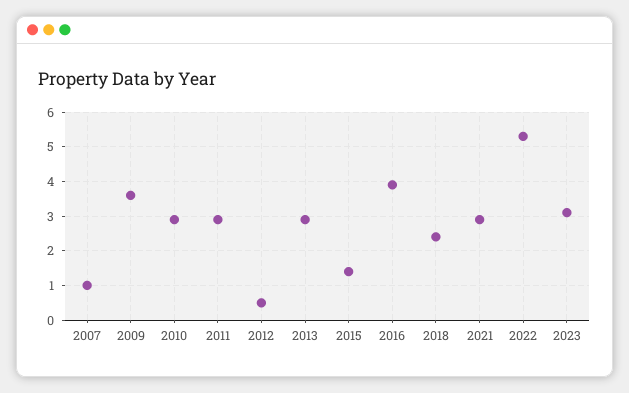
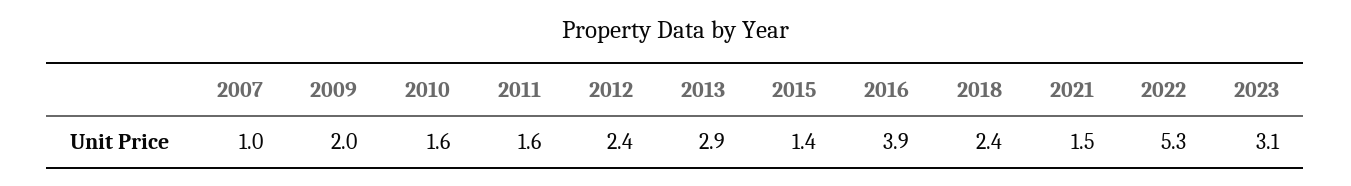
2009: 3.5 -> 2
2010: 3 -> 1.6
2011: 3 -> 1.6
2012: 0.5 -> 2.4
2021: 3 -> 1.5

